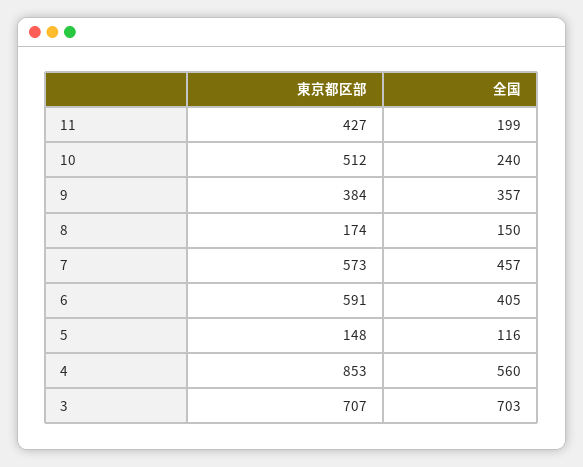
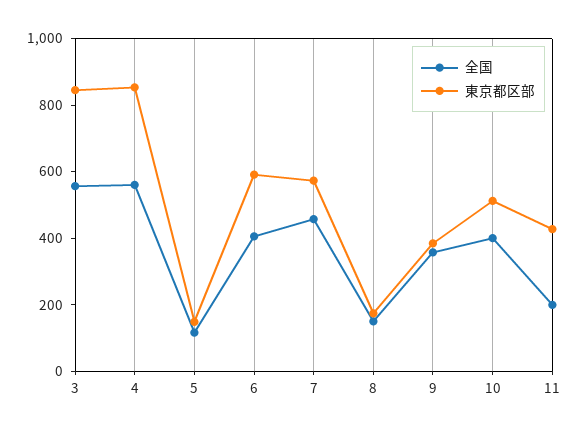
全国, 10: 240 -> 400
東京都区部, 3: 707 -> 850
全国, 3: 703 -> 550

